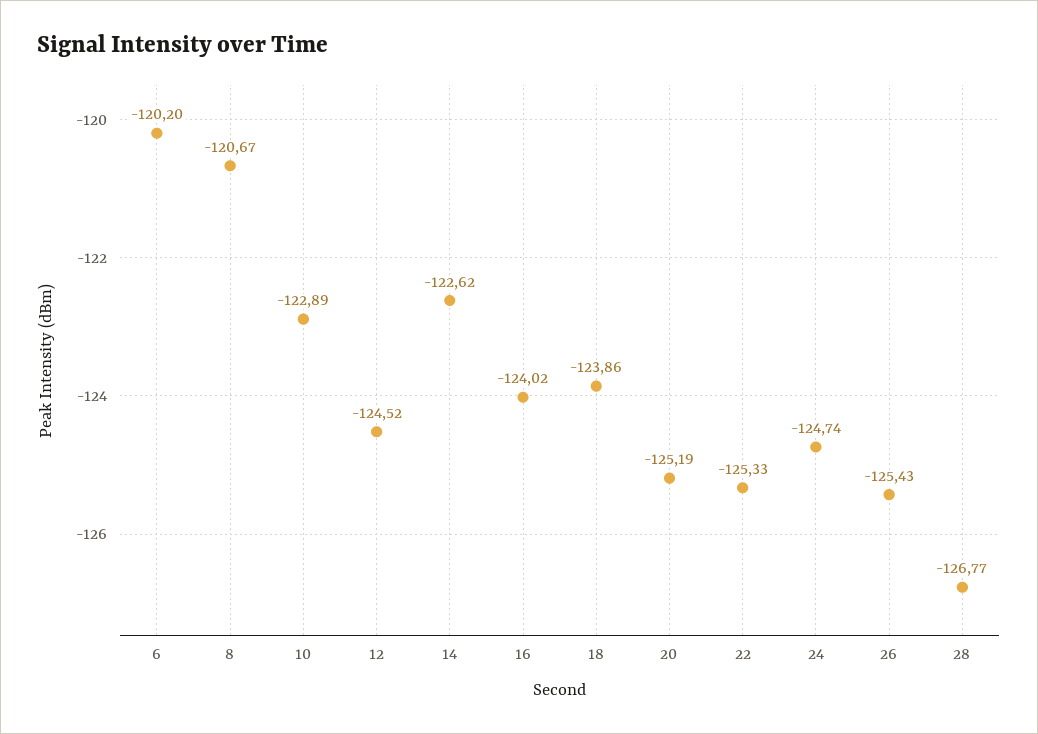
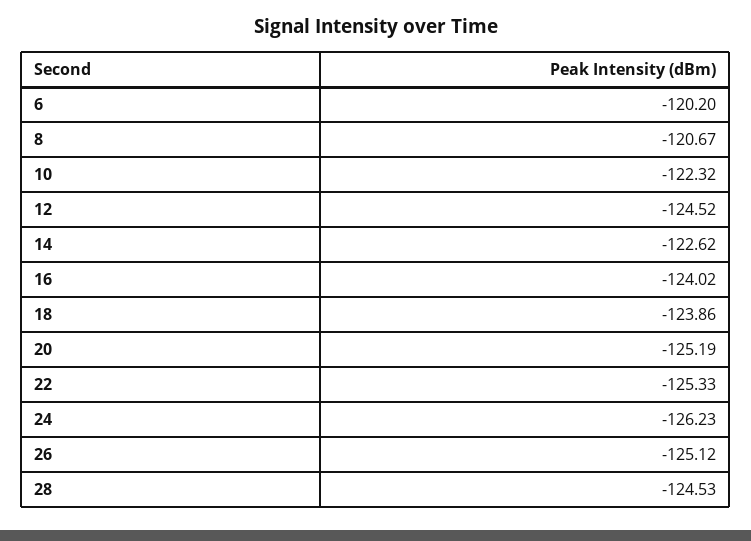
10: -122.89 -> -122.32
24: -124.74 -> -126.23
26: -125.43 -> -125.12
28: -126.77 -> -124.53

